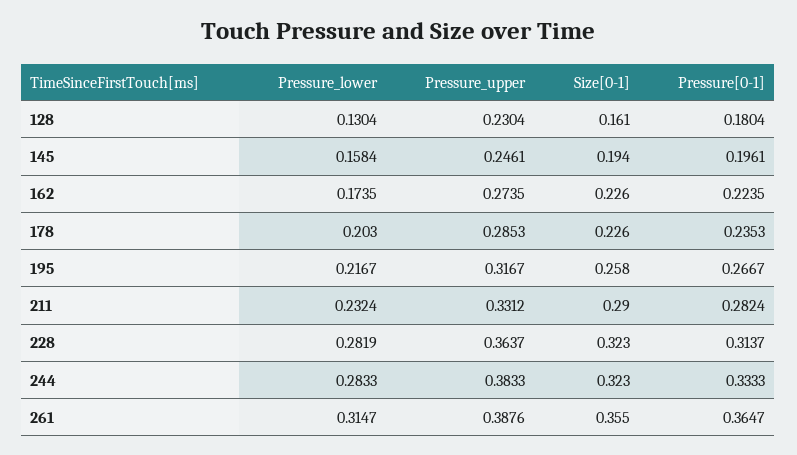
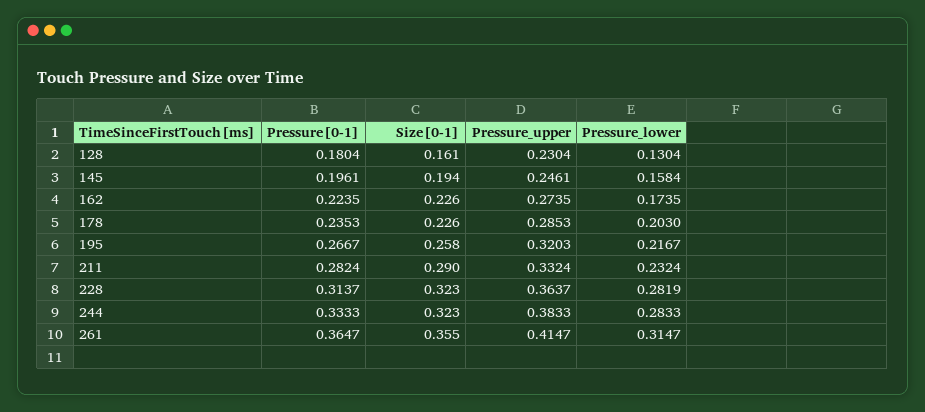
Pressure_upper, 195: 0.3167 -> 0.3203
Pressure_upper, 211: 0.3312 -> 0.3324
Pressure_upper, 261: 0.3876 -> 0.4147

